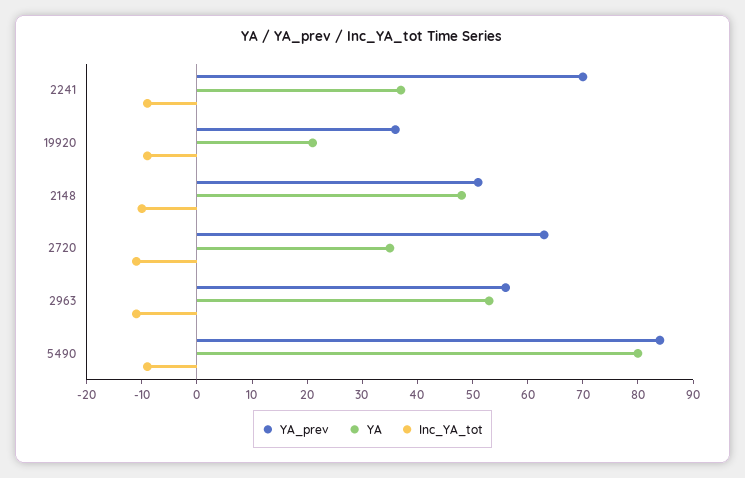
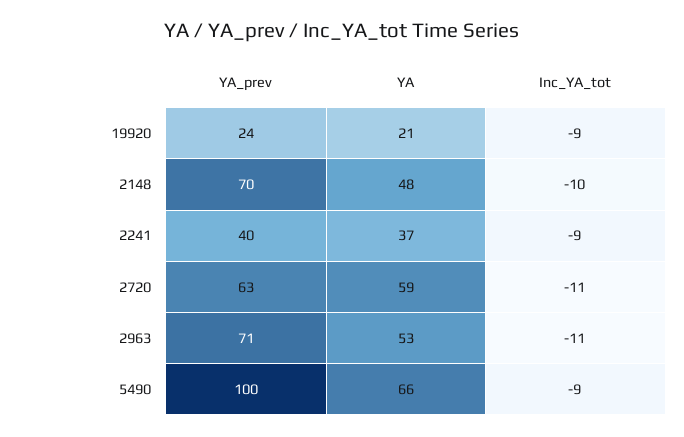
YA_prev, 2241: 70 -> 40
YA_prev, 19920: 35 -> 24
YA_prev, 2148: 50 -> 70
YA, 2720: 35 -> 59
YA_prev, 2963: 55 -> 71
YA_prev, 5490: 85 -> 100
YA, 5490: 80 -> 66

